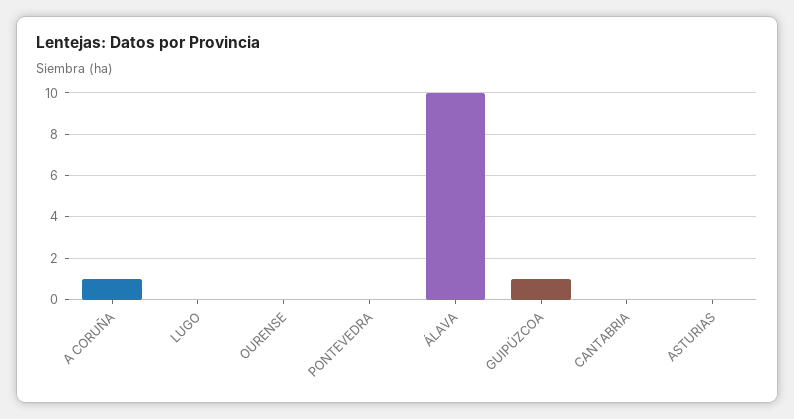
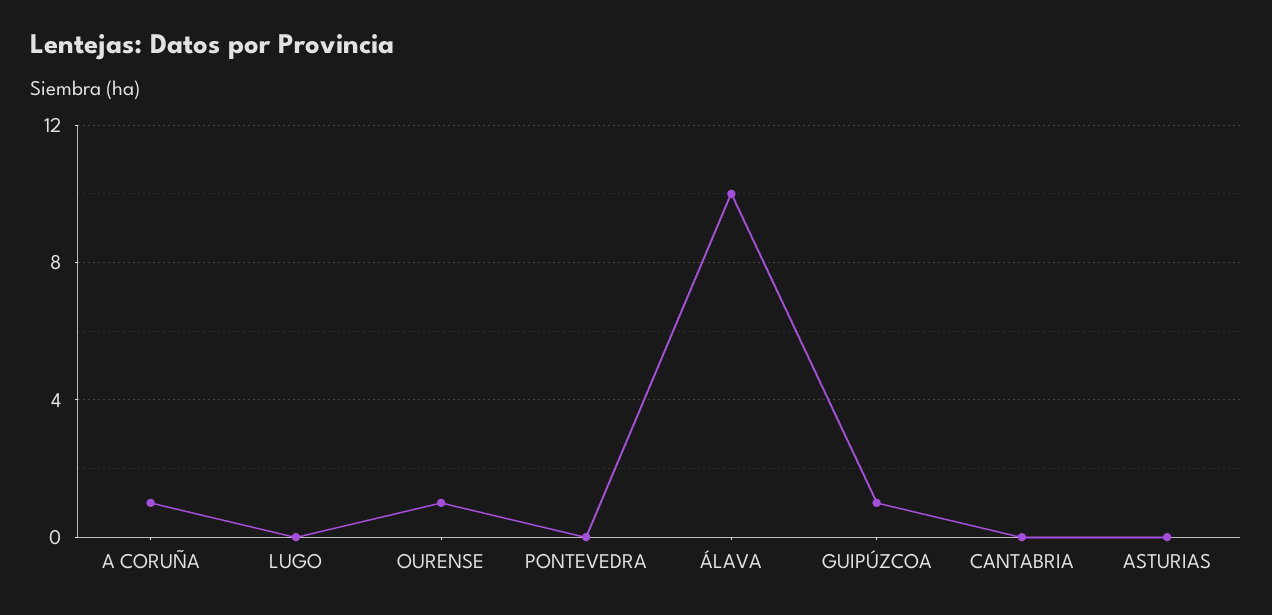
OURENSE: 0 -> 1

